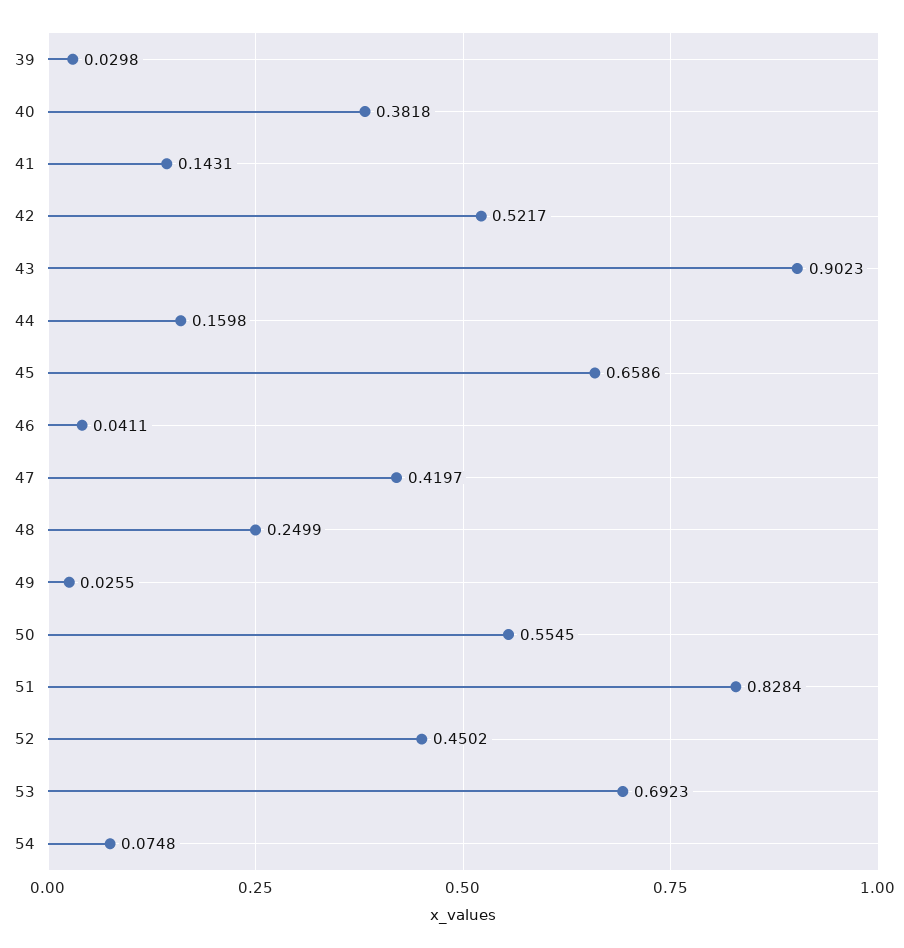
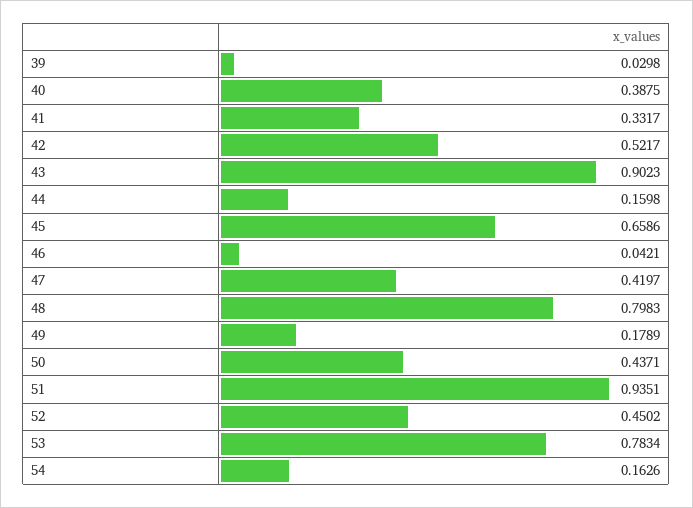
40: 0.3818 -> 0.3875
41: 0.1431 -> 0.3317
46: 0.0411 -> 0.0421
48: 0.2499 -> 0.7983
49: 0.0255 -> 0.1789
50: 0.5545 -> 0.4371
51: 0.8284 -> 0.9351
53: 0.6923 -> 0.7834
54: 0.0748 -> 0.1626

